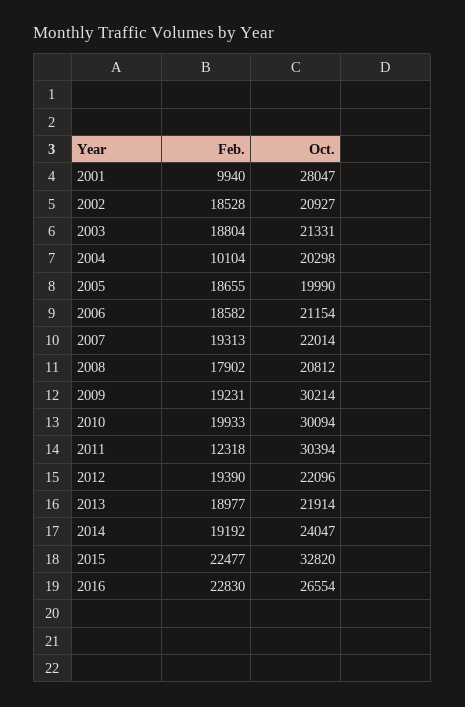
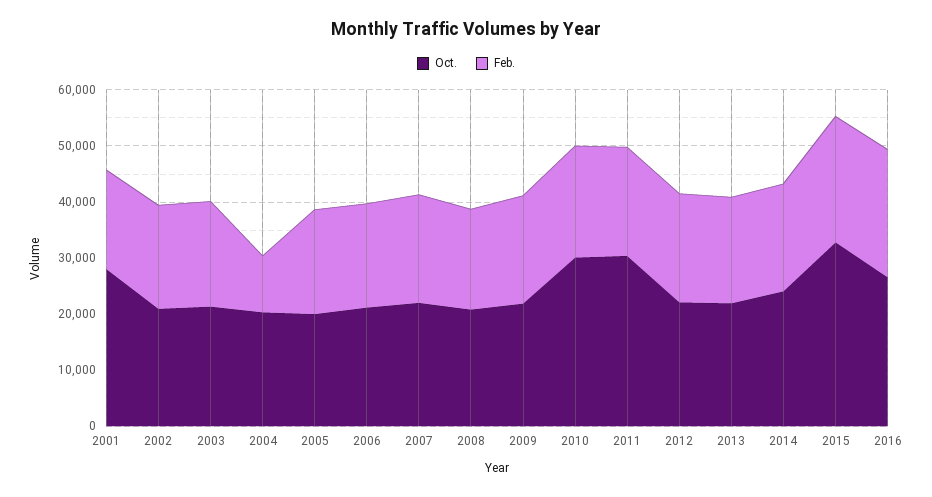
Feb., 2001: 9940 -> 18000
Oct., 2009: 30214 -> 22000
Feb., 2011: 12318 -> 20000

